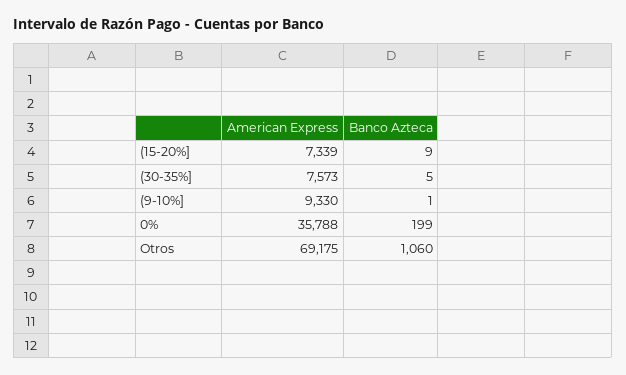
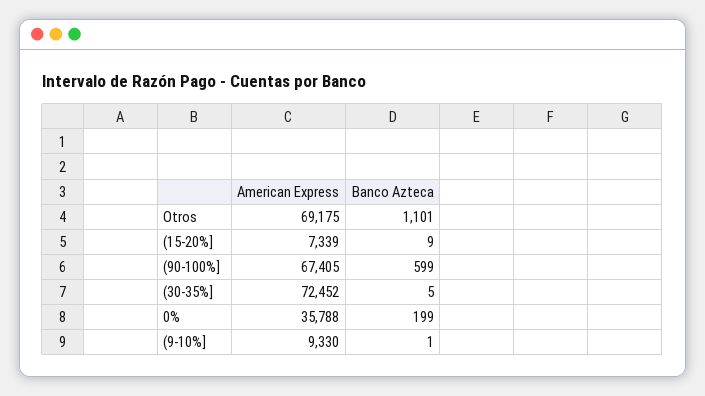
American Express, (30-35%]: 7573 -> 72452
Banco Azteca, Otros: 1060 -> 1101
American Express, (90-100%]: none -> 67405
Banco Azteca, (90-100%]: none -> 599

